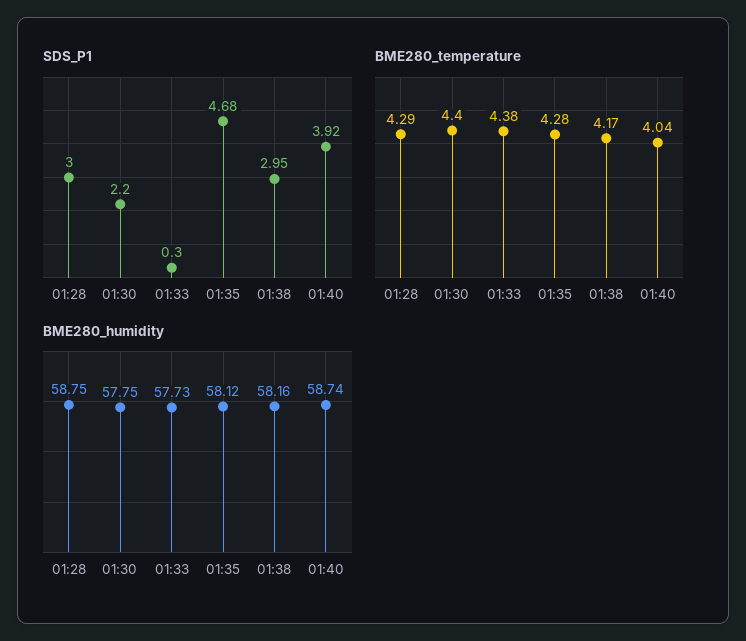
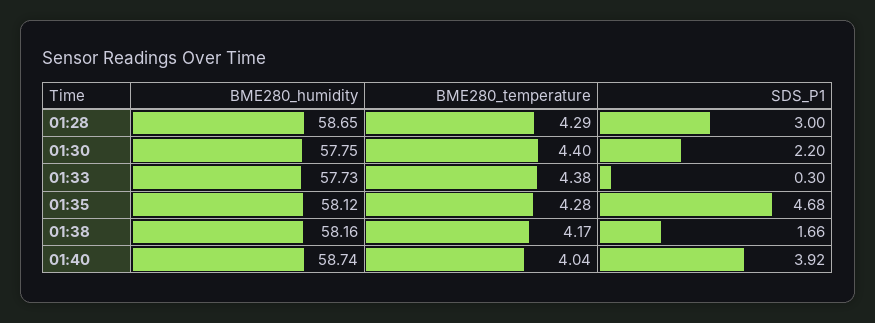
SDS_P1, 01:38: 2.95 -> 1.66
BME280_humidity, 01:28: 58.75 -> 58.65

